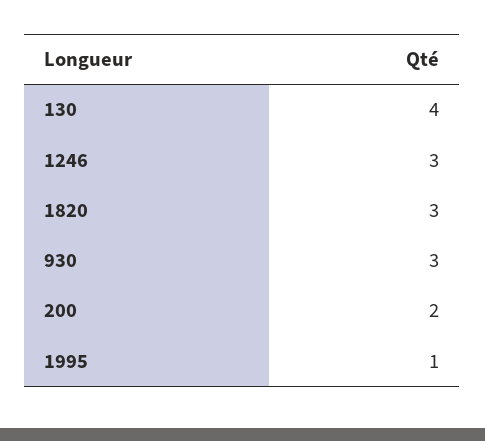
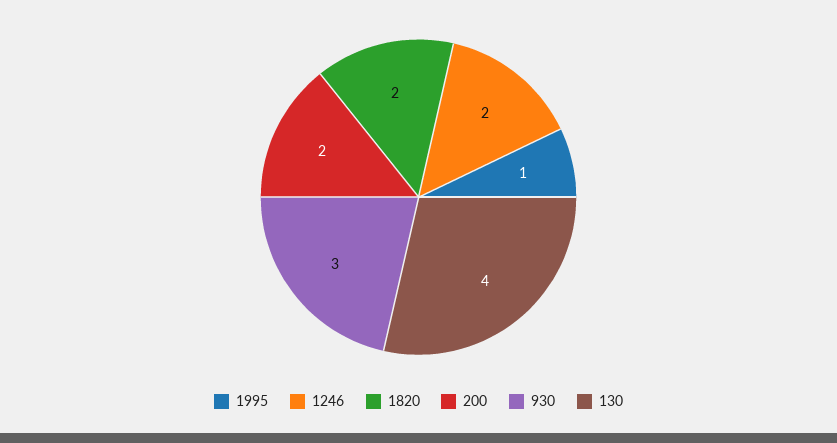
1246: 3 -> 2
1820: 3 -> 2

